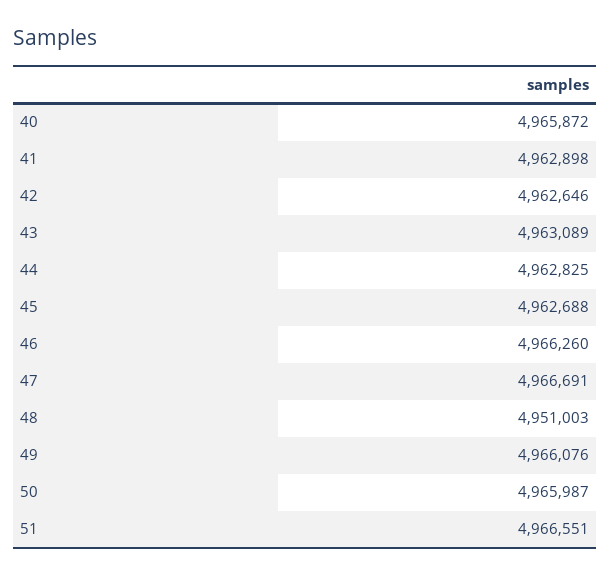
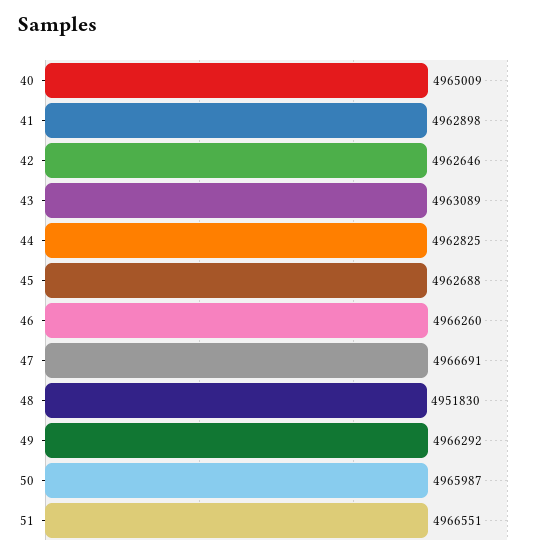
40: 4965872 -> 4965009
48: 4951003 -> 4951830
49: 4966076 -> 4966292

